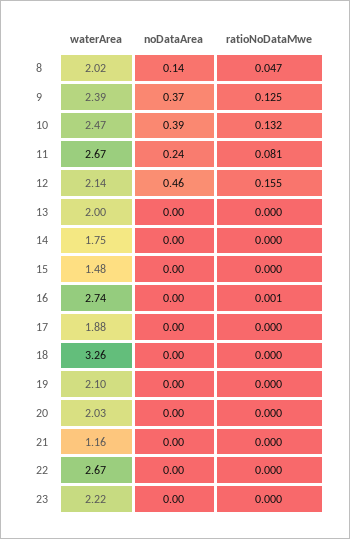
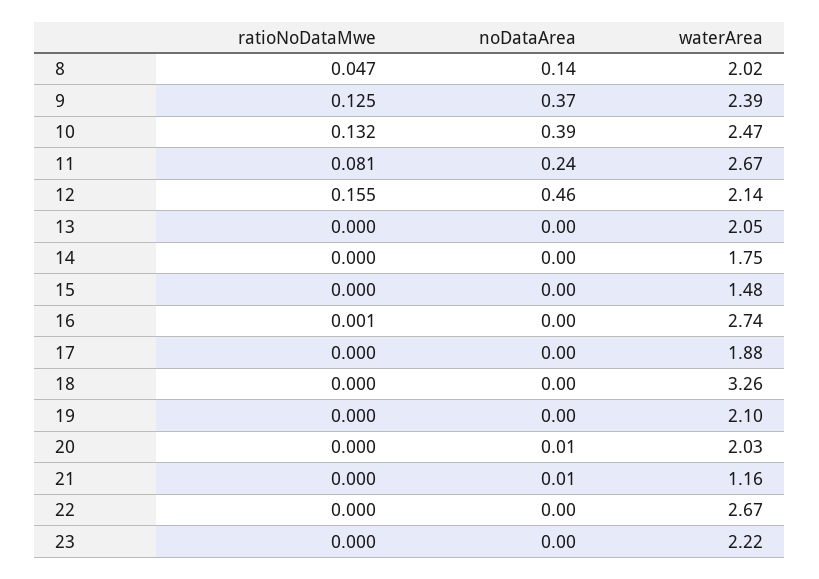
waterArea, 13: 2 -> 2.05
noDataArea, 20: 0 -> 0.01
noDataArea, 21: 0 -> 0.01

